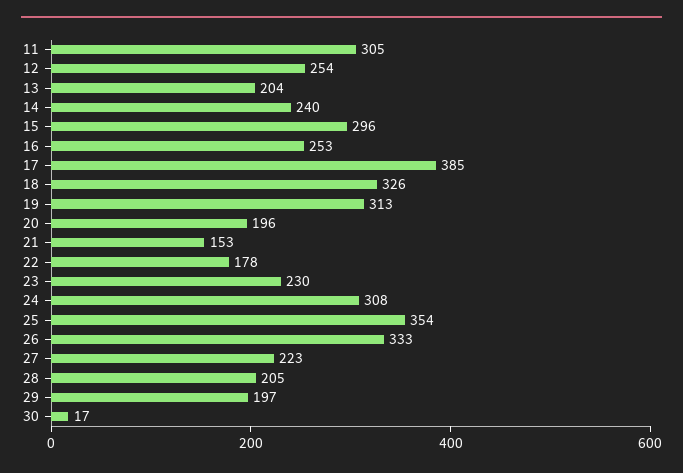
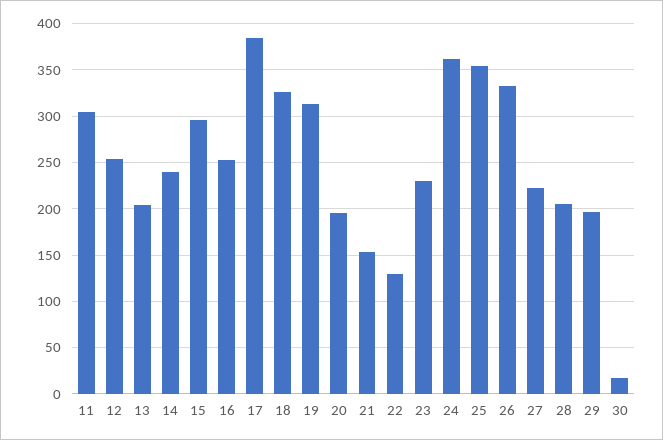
22: 178 -> 130
24: 308 -> 360

